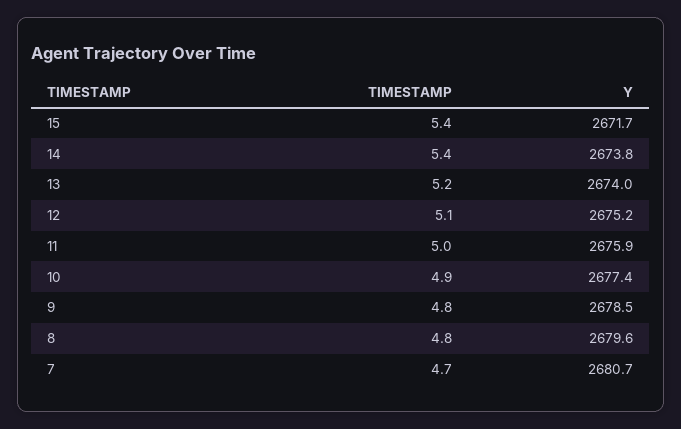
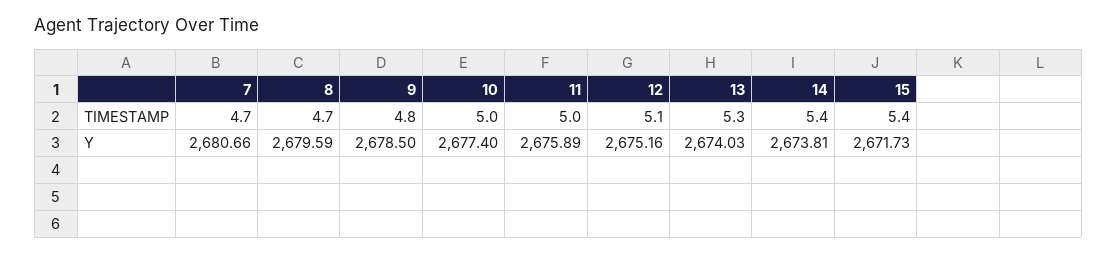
TIMESTAMP, 13: 5.2 -> 5.3
TIMESTAMP, 10: 4.9 -> 5
TIMESTAMP, 8: 4.8 -> 4.7

